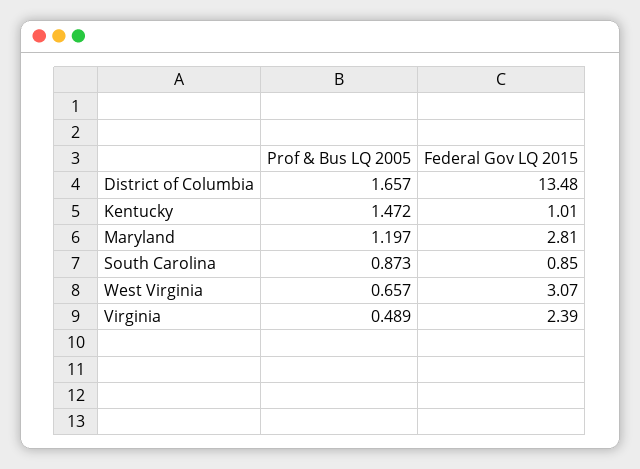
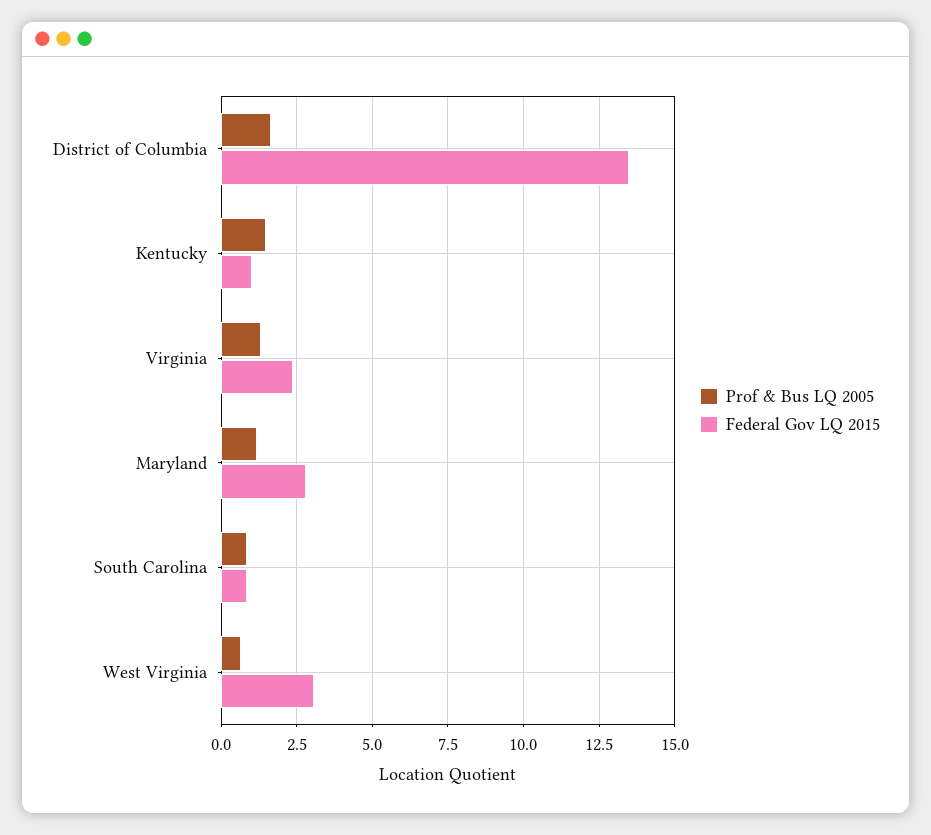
Prof & Bus LQ 2005, Virginia: 0.489 -> 1.25

